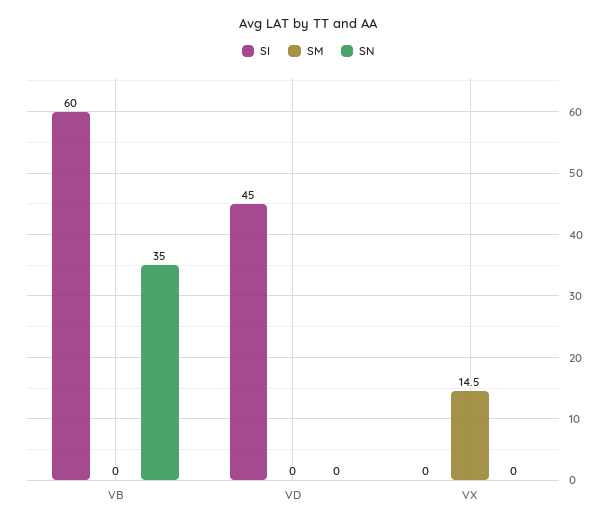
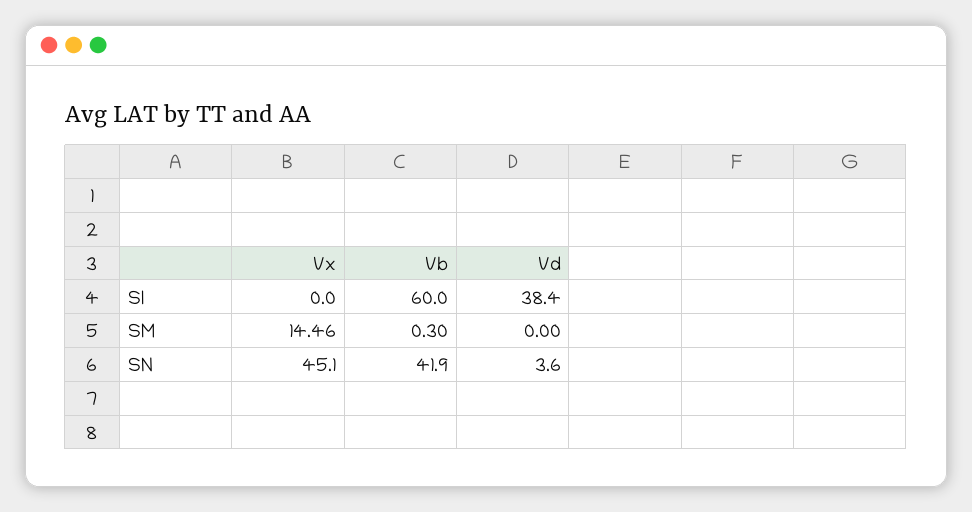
SM, VB: 0 -> 0.3
SN, VB: 35 -> 41.9
SI, VD: 45 -> 38.4
SN, VD: 0 -> 3.6
SN, VX: 0 -> 45.1

